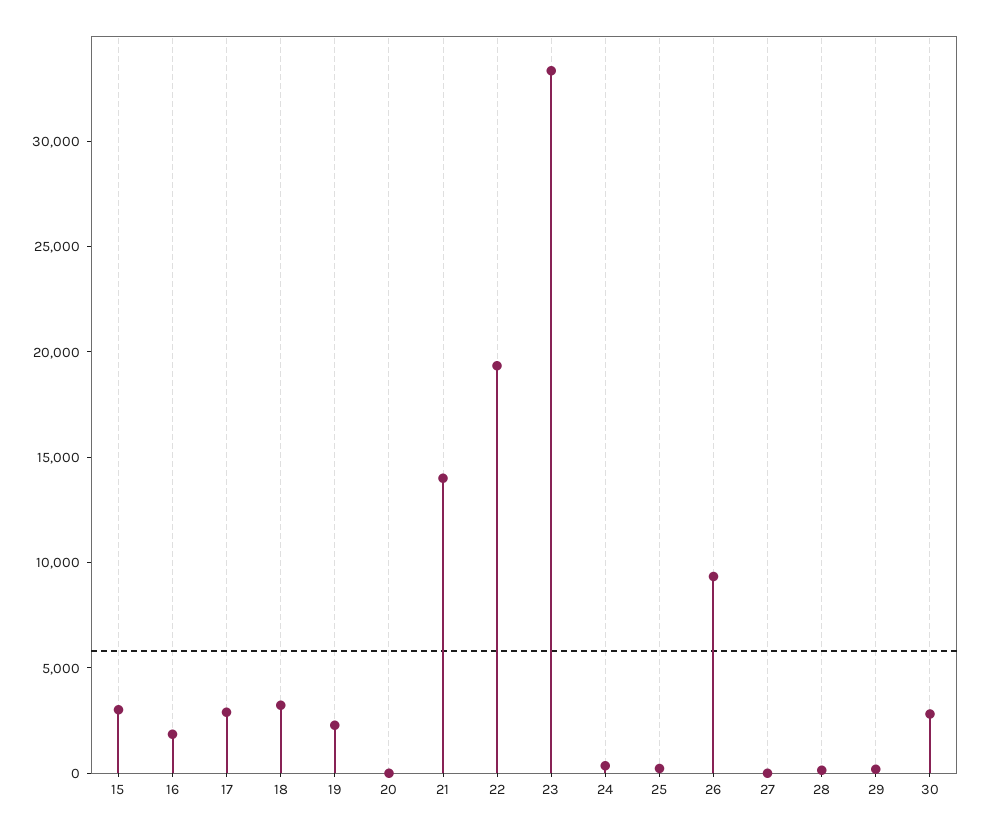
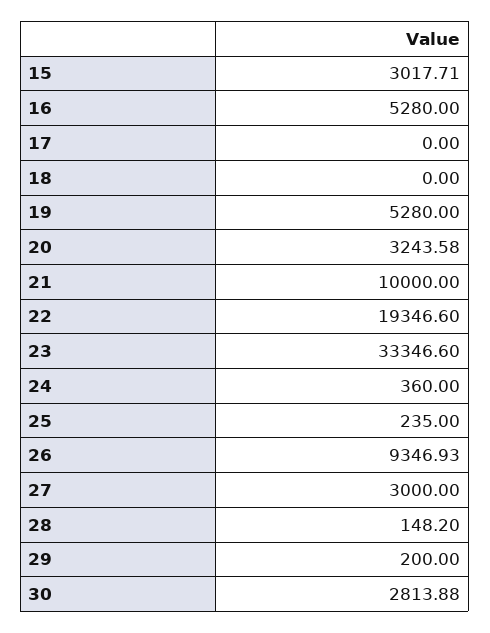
16: 2000 -> 5280
17: 3000 -> 0
18: 3000 -> 0
19: 2000 -> 5280
20: 0 -> 3243.58
21: 14000 -> 10000
27: 0 -> 3000

